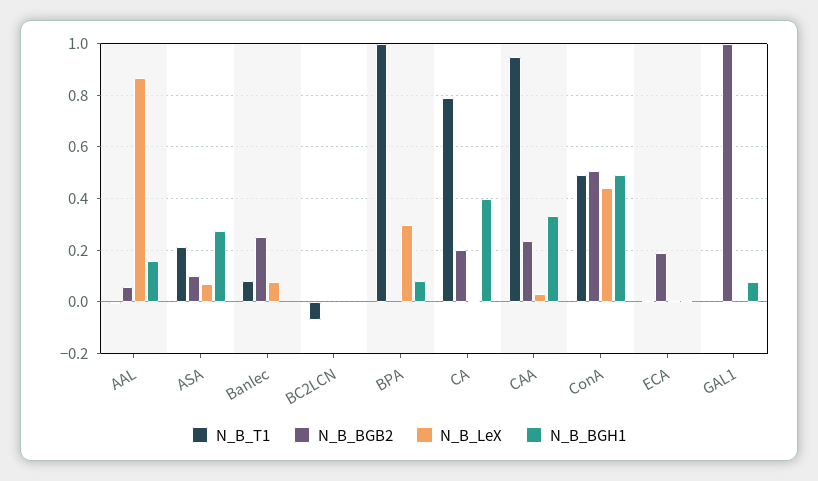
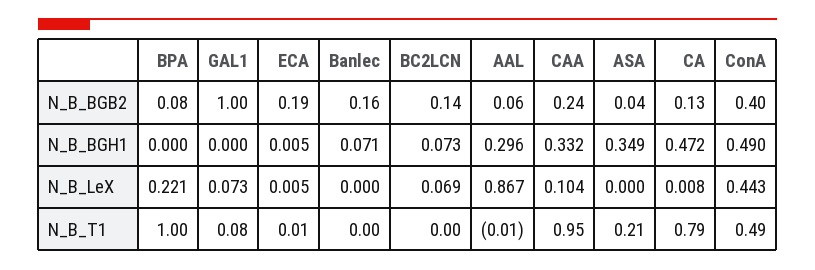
N_B_BGH1, AAL: 0.15 -> 0.296
N_B_BGB2, ASA: 0.1 -> 0.04
N_B_LeX, ASA: 0.075 -> 0
N_B_BGH1, ASA: 0.275 -> 0.349
N_B_T1, Banlec: 0.075 -> 0
N_B_BGB2, Banlec: 0.25 -> 0.16
N_B_LeX, Banlec: 0.075 -> 0
N_B_BGH1, Banlec: 0 -> 0.071
N_B_T1, BC2LCN: -0.075 -> 0
N_B_BGB2, BC2LCN: 0 -> 0.14
N_B_LeX, BC2LCN: 0 -> 0.069
N_B_BGH1, BC2LCN: 0 -> 0.073
N_B_BGB2, BPA: 0 -> 0.08
N_B_LeX, BPA: 0.3 -> 0.221
N_B_BGH1, BPA: 0.075 -> 0
N_B_BGB2, CA: 0.2 -> 0.13
N_B_BGH1, CA: 0.4 -> 0.472
N_B_LeX, CAA: 0.025 -> 0.104
N_B_BGB2, ConA: 0.5 -> 0.4
N_B_T1, GAL1: 0 -> 0.08
N_B_LeX, GAL1: 0 -> 0.073
N_B_BGH1, GAL1: 0.075 -> 0

